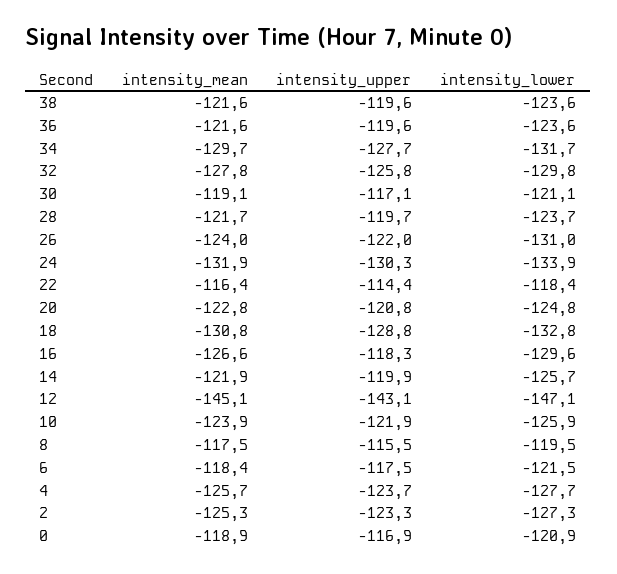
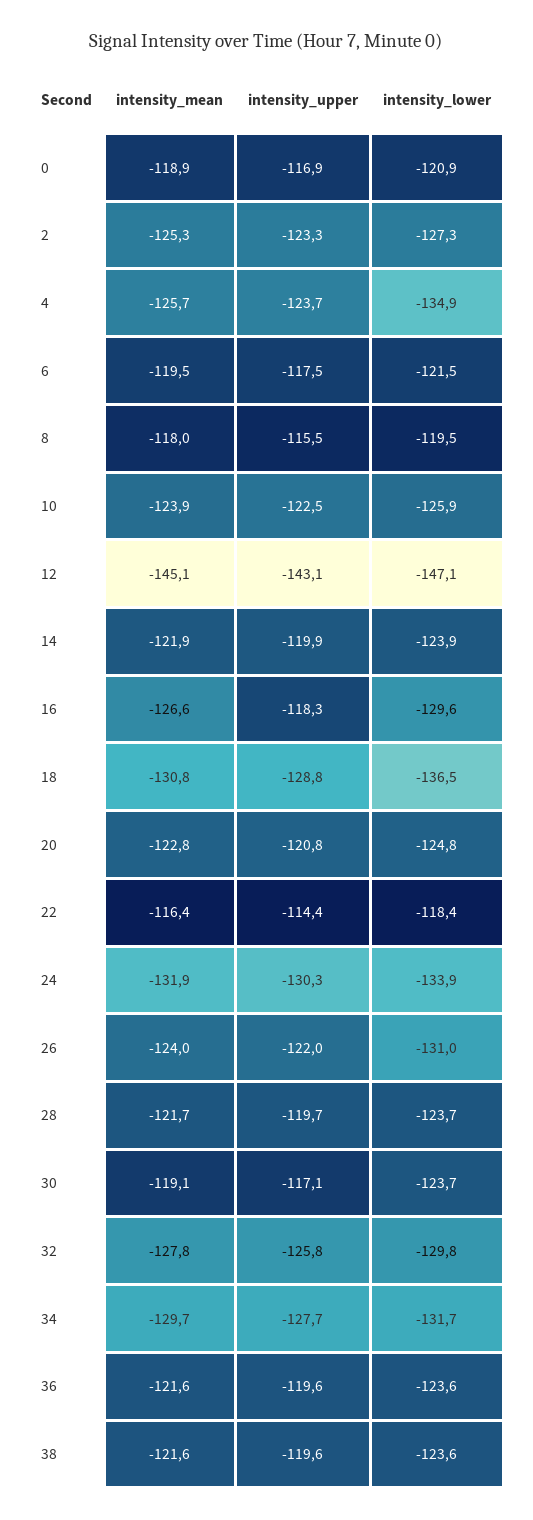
intensity_lower, 30: -121.1 -> -123.7
intensity_lower, 18: -132.8 -> -136.5
intensity_lower, 14: -125.7 -> -123.9
intensity_upper, 10: -121.9 -> -122.5
intensity_mean, 8: -117.5 -> -118
intensity_mean, 6: -118.4 -> -119.5
intensity_lower, 4: -127.7 -> -134.9

